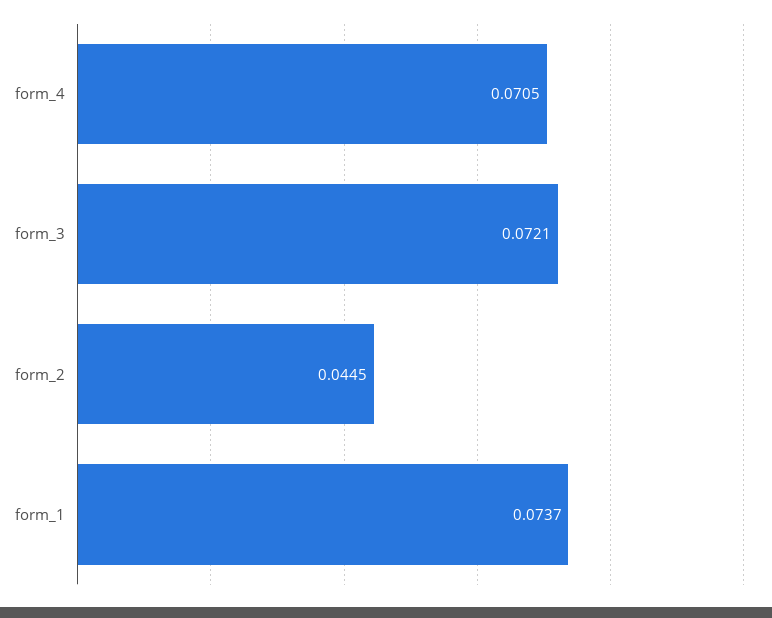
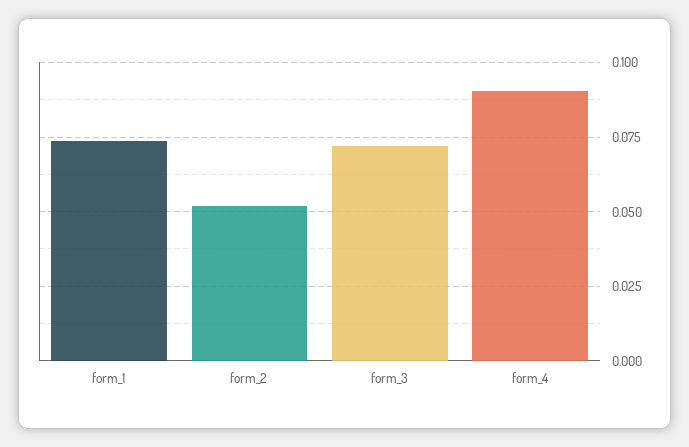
form_4: 0.0705 -> 0.09
form_2: 0.0445 -> 0.0525

